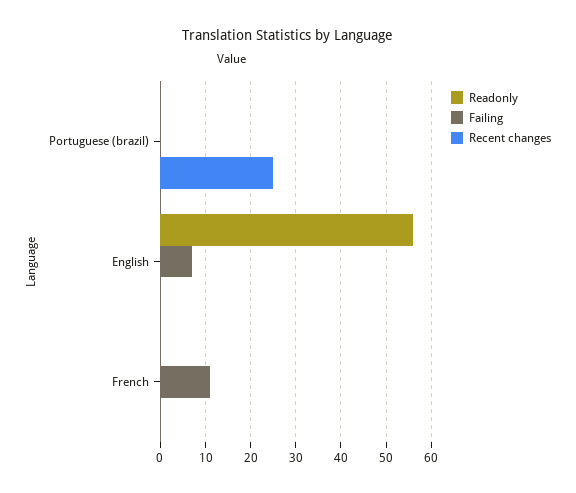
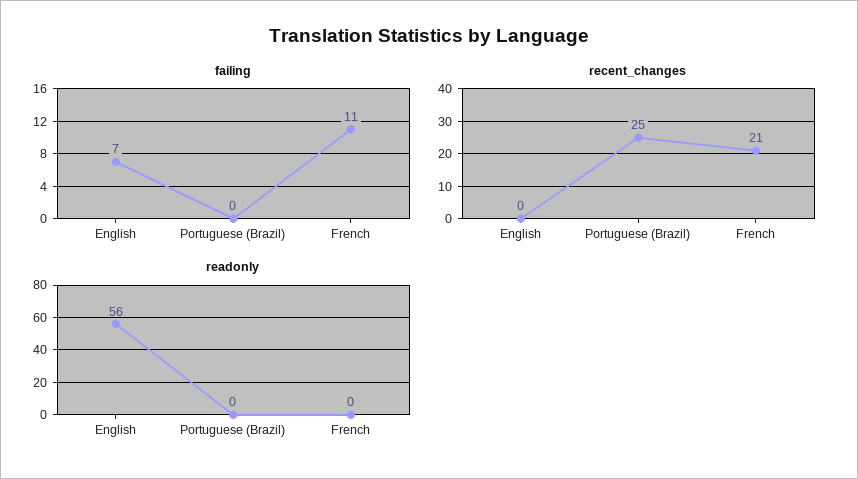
Recent changes, French: 0 -> 21

